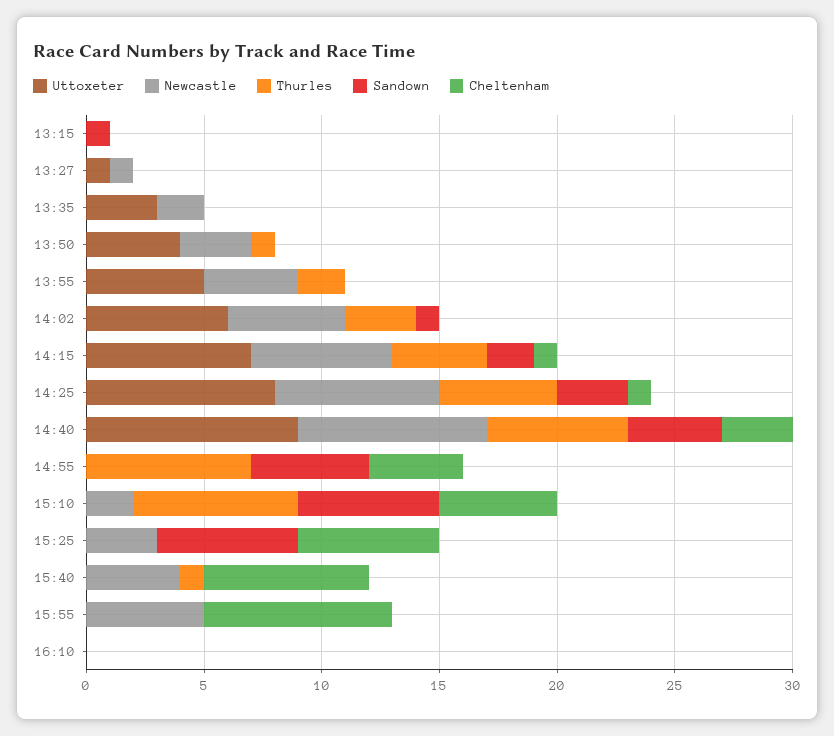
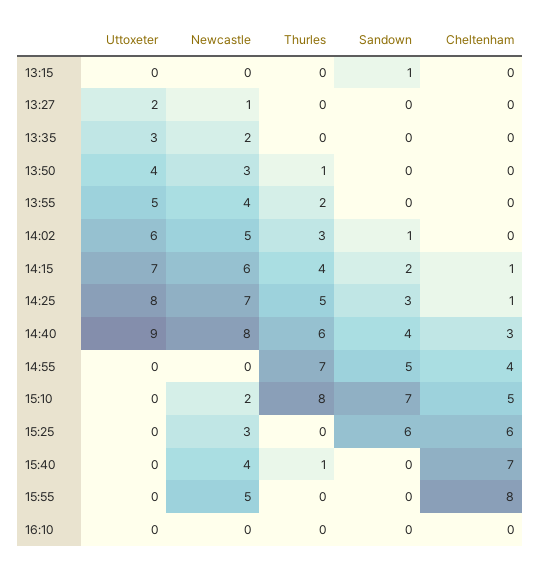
Uttoxeter, 13:27: 1 -> 2
Thurles, 15:10: 7 -> 8
Sandown, 15:10: 6 -> 7

